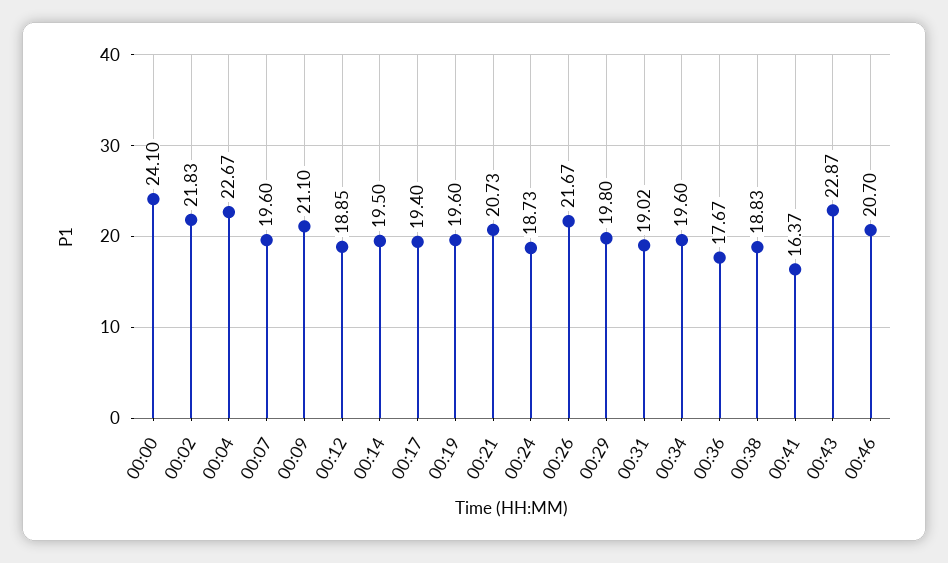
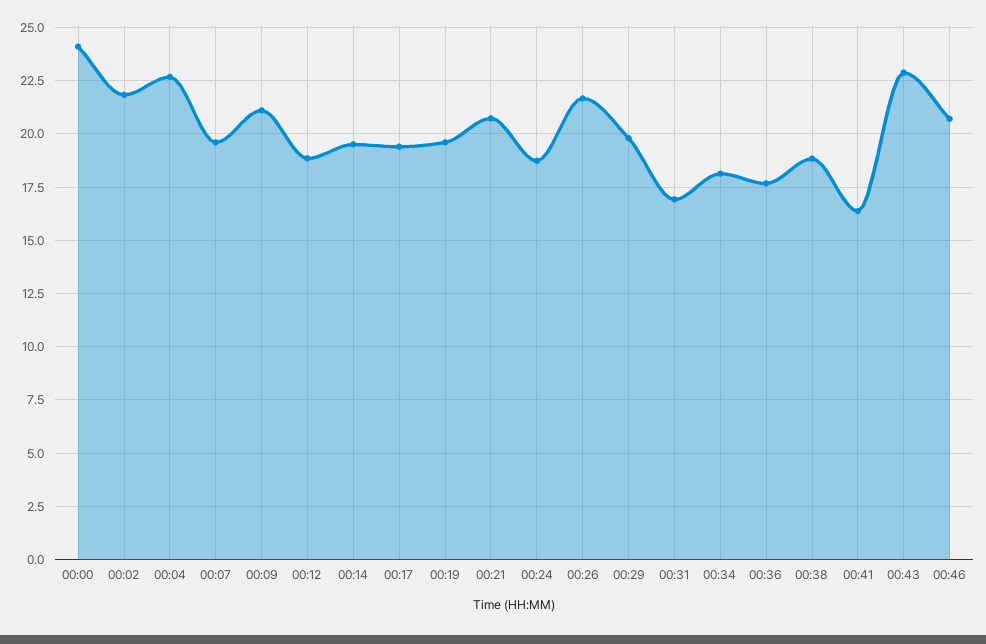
00:31: 19.02 -> 17
00:34: 19.6 -> 18

